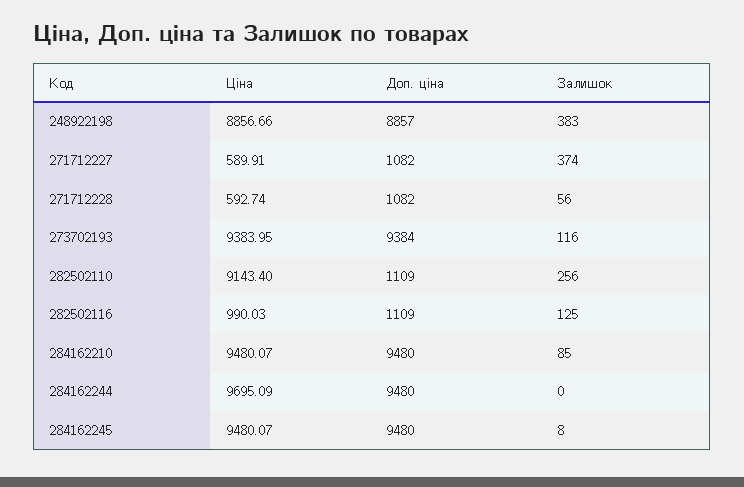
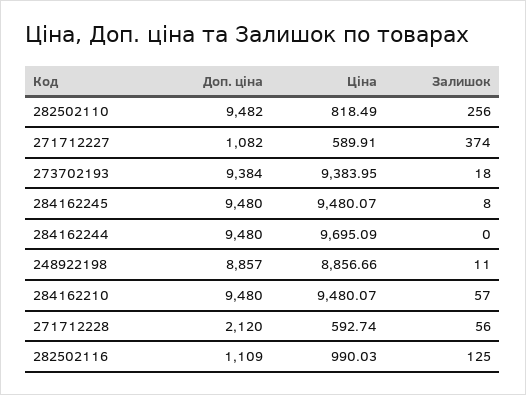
Залишок, 248922198: 383 -> 11
Доп. ціна, 271712228: 1082 -> 2120
Залишок, 273702193: 116 -> 18
Ціна, 282502110: 9143.4 -> 818.49
Доп. ціна, 282502110: 1109 -> 9482
Залишок, 284162210: 85 -> 57

